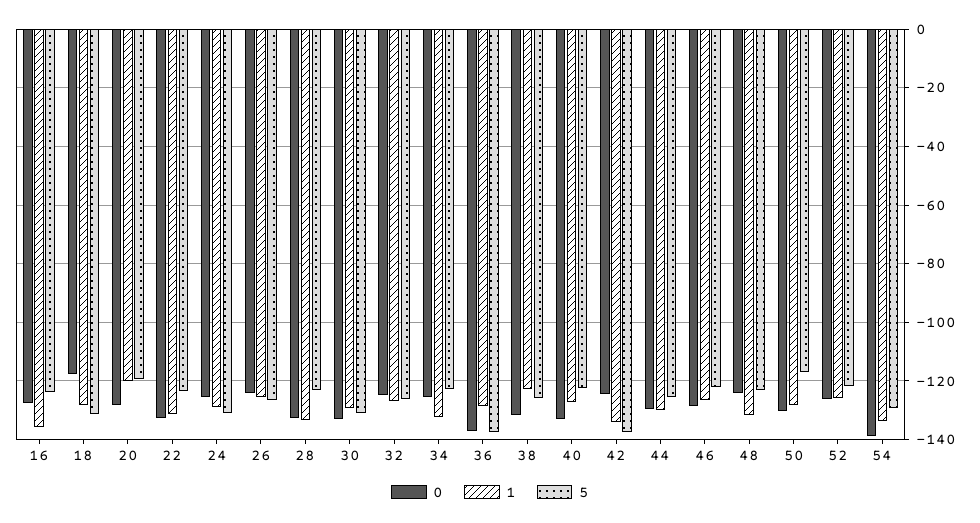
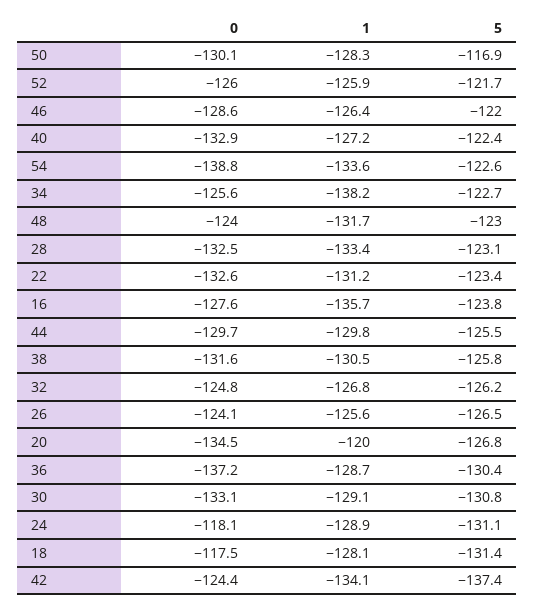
0, 20: -127.5 -> -134.5
5, 20: -120 -> -126.8
0, 24: -125 -> -118.1
1, 34: -132.5 -> -138.2
5, 36: -137.5 -> -130.4
1, 38: -122.5 -> -130.5
5, 54: -130 -> -122.6

